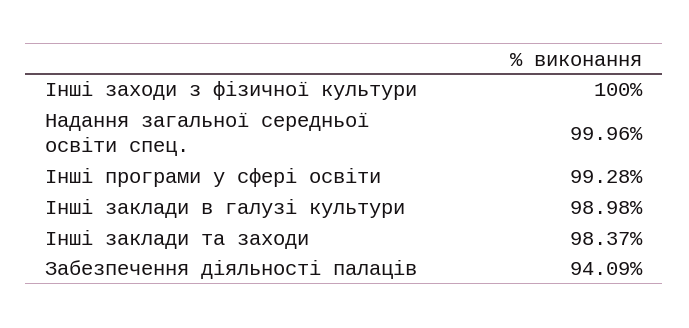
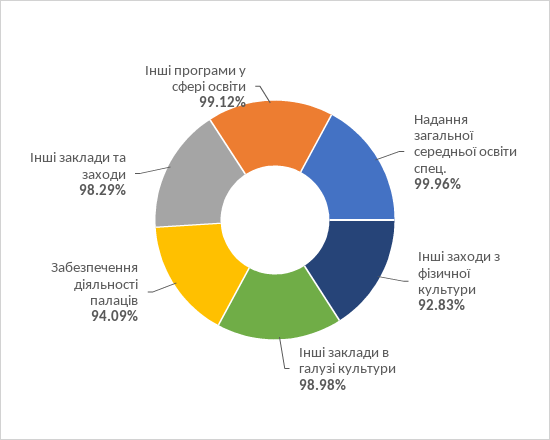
Інші заходи з фізичної культури: 100 -> 92.83
Інші програми у сфері освіти: 99.28 -> 99.12
Інші заклади та заходи: 98.37 -> 98.29

